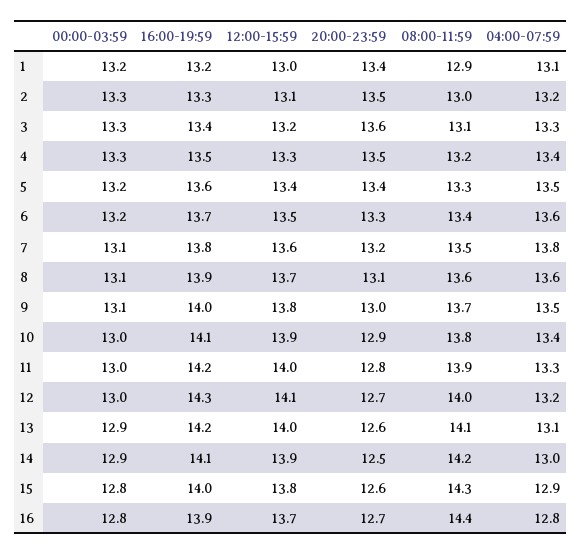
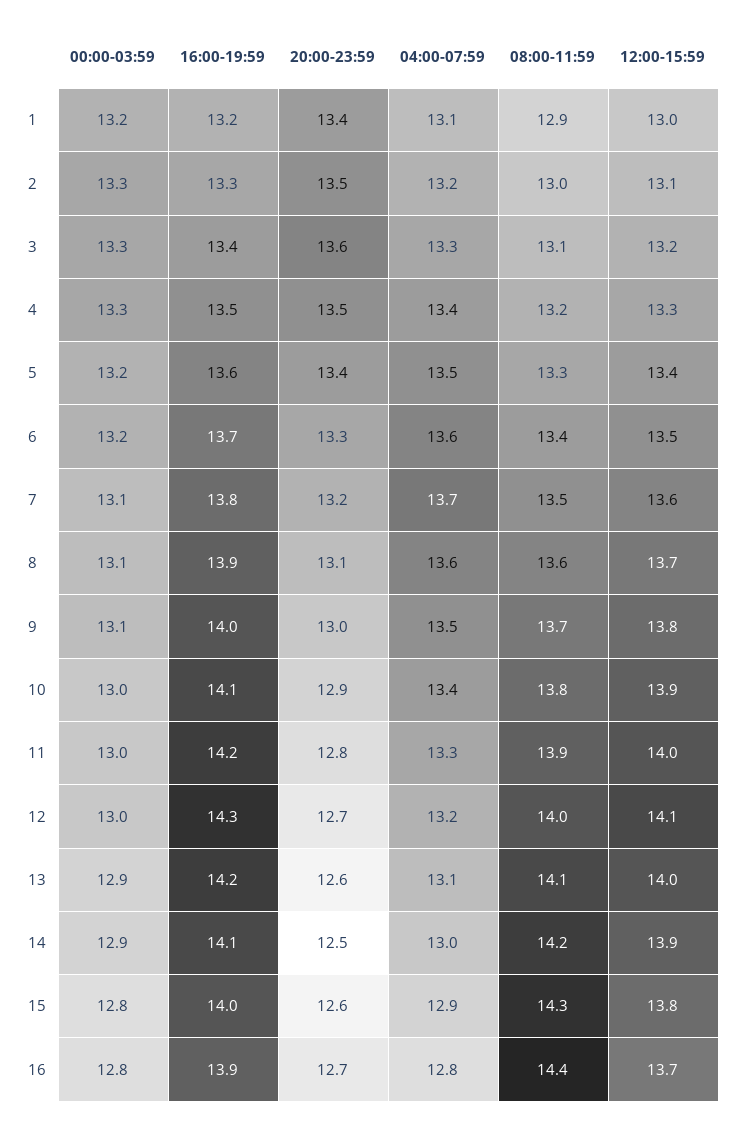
04:00-07:59, 7: 13.8 -> 13.7

